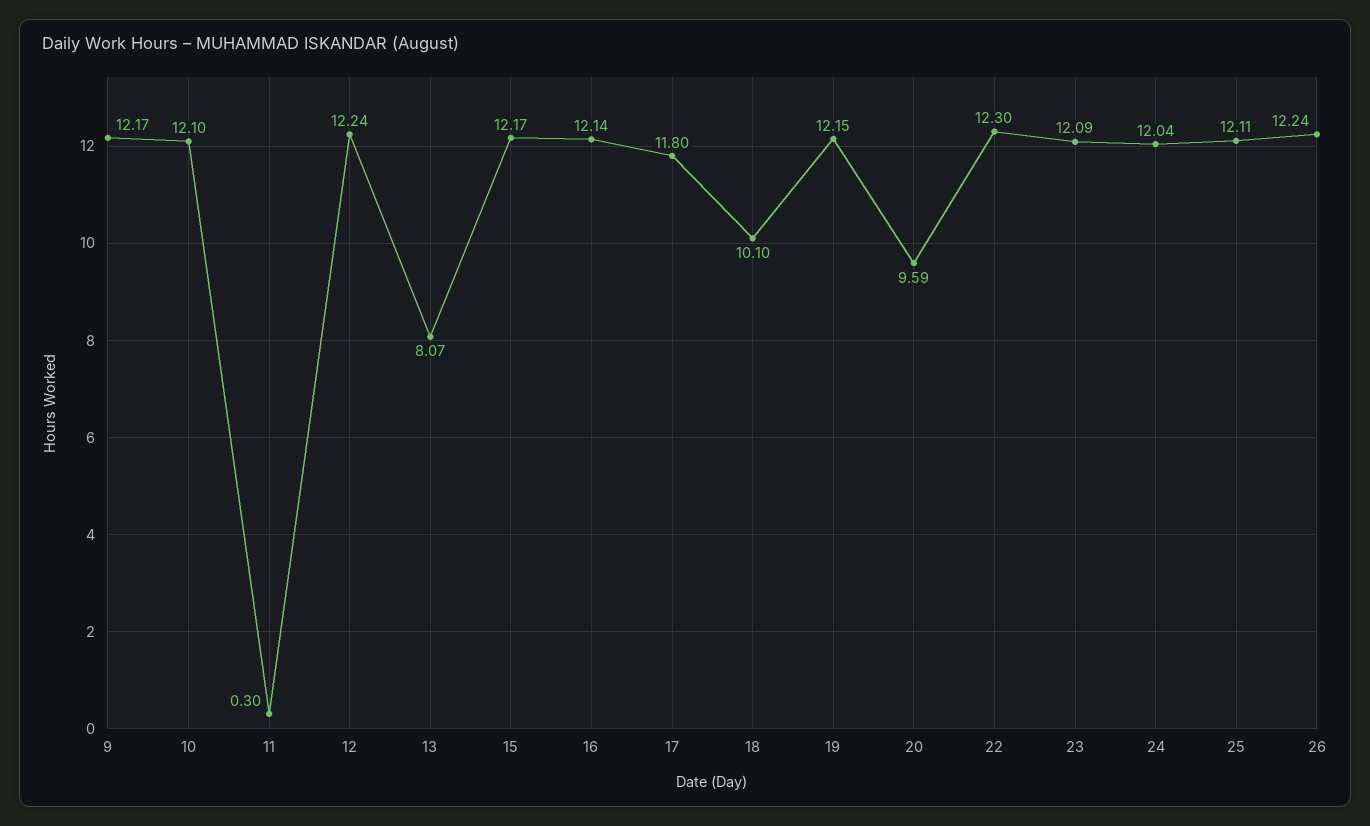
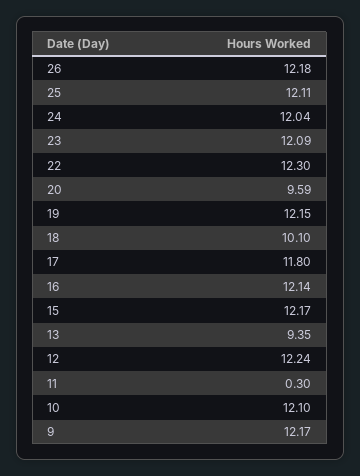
13: 8.07 -> 9.35
26: 12.24 -> 12.18

